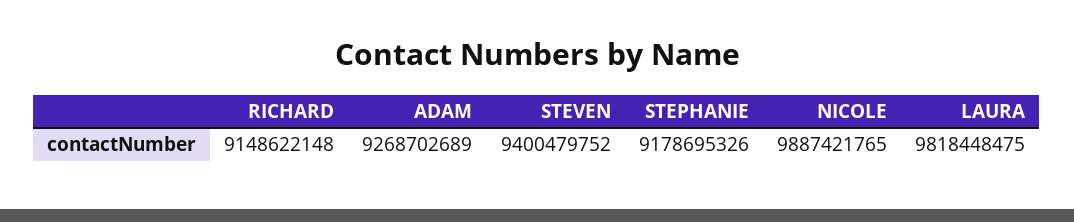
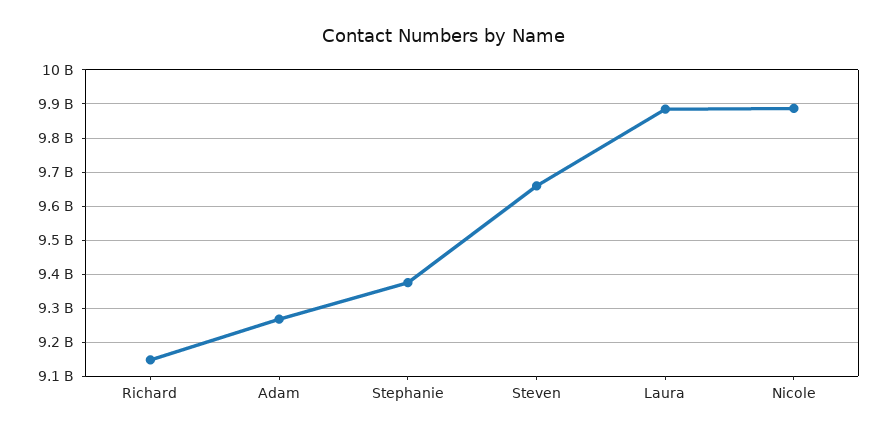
STEVEN: 9400479752 -> 9660000000
STEPHANIE: 9178695326 -> 9380000000
LAURA: 9818448475 -> 9880000000

